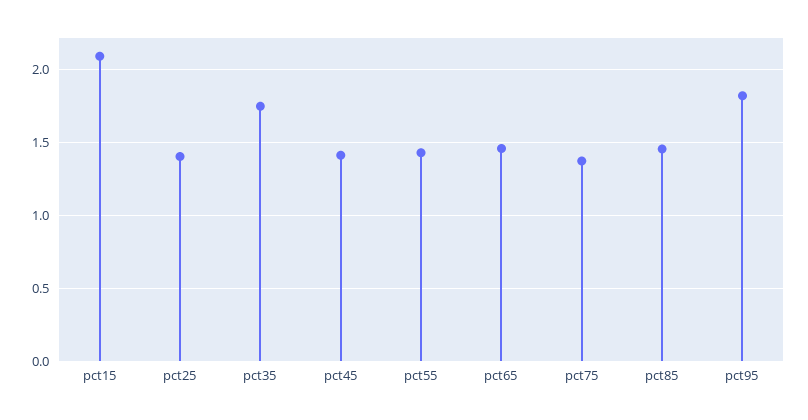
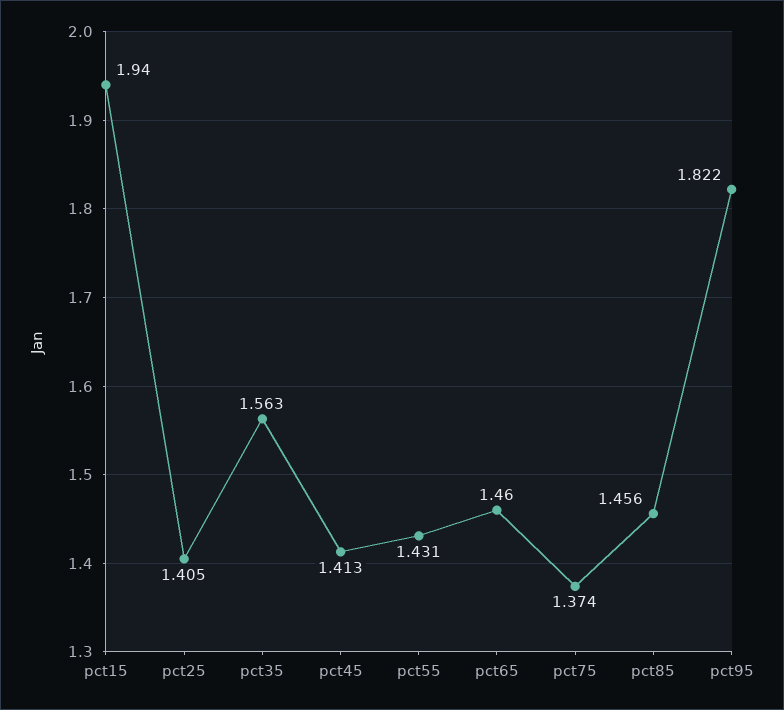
pct15: 2.1 -> 1.94
pct35: 1.75 -> 1.563

